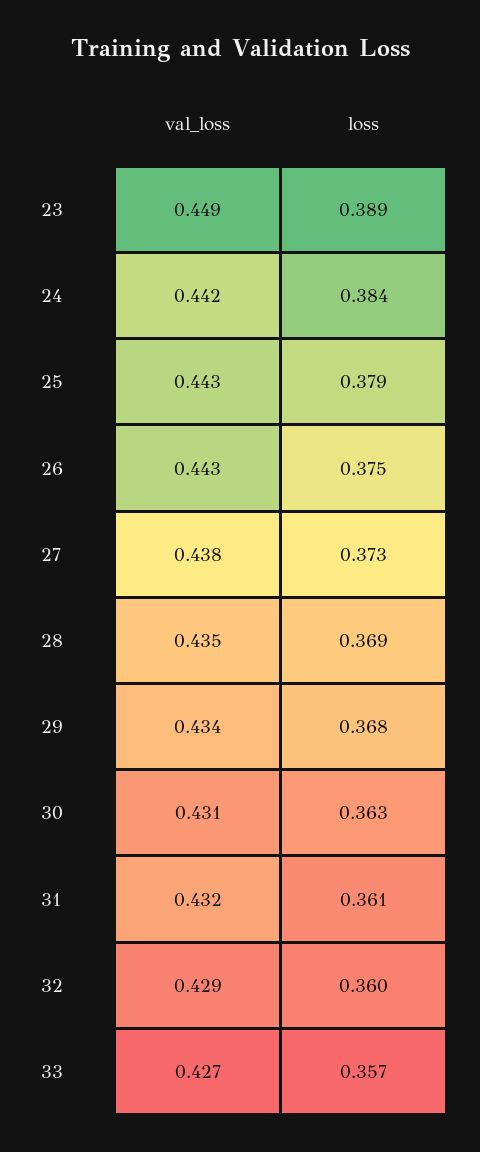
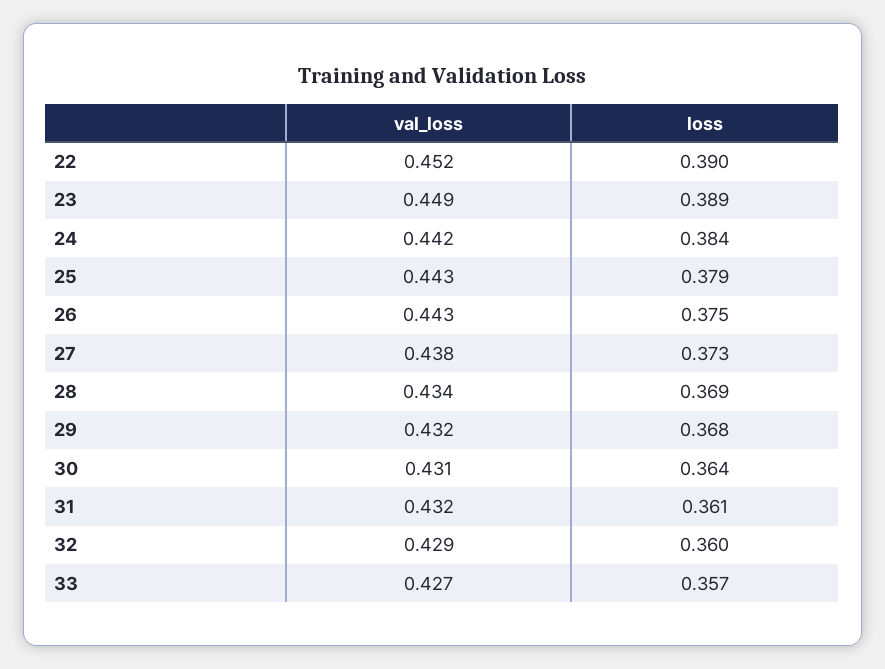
val_loss, 28: 0.435 -> 0.434
val_loss, 29: 0.434 -> 0.432
loss, 30: 0.363 -> 0.364
val_loss, 22: none -> 0.452
loss, 22: none -> 0.39

